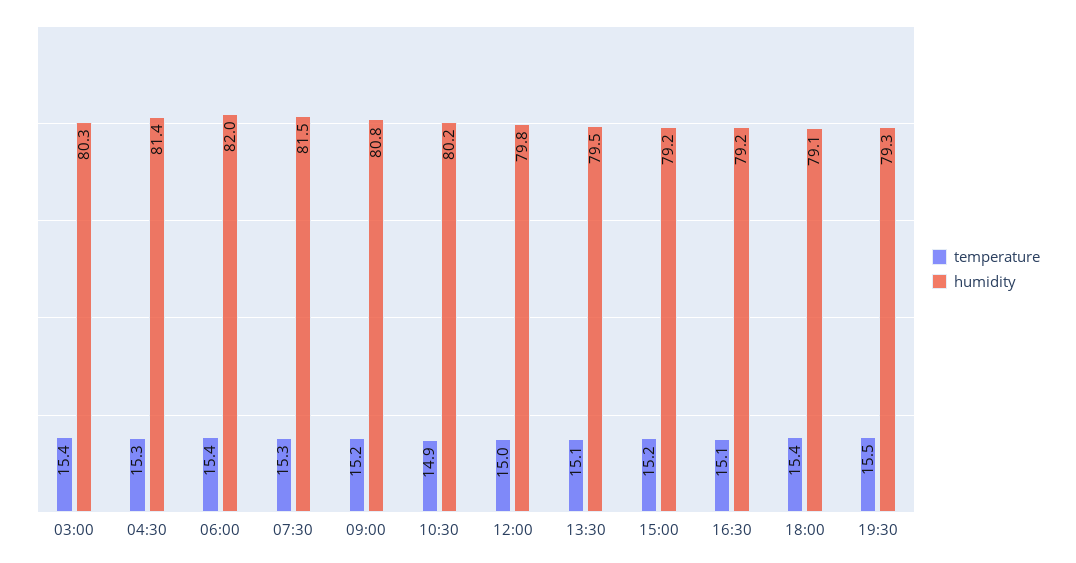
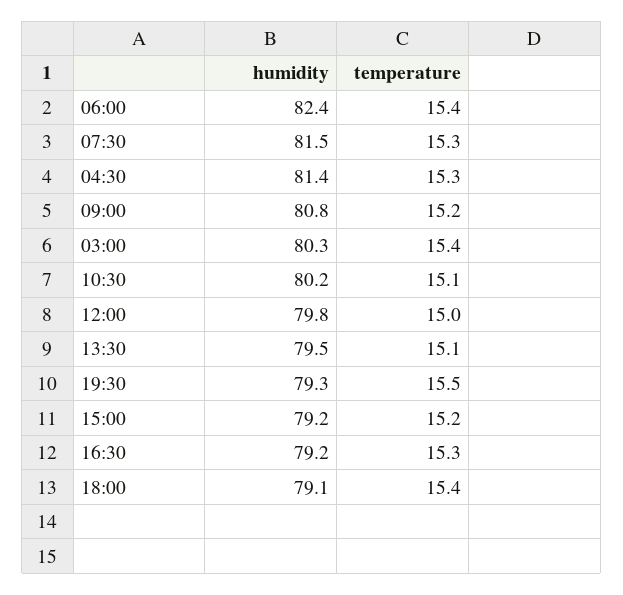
humidity, 06:00: 82 -> 82.4
temperature, 10:30: 14.9 -> 15.1
temperature, 16:30: 15.1 -> 15.3

